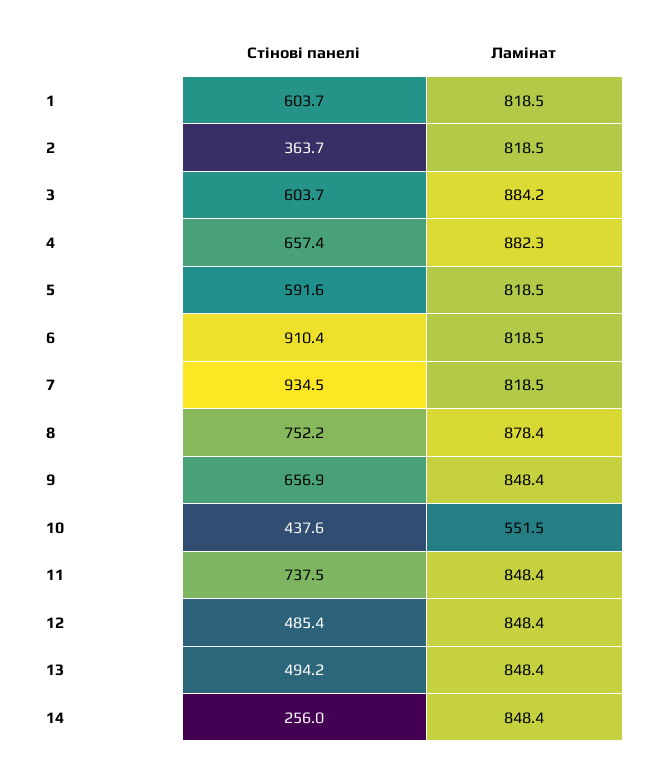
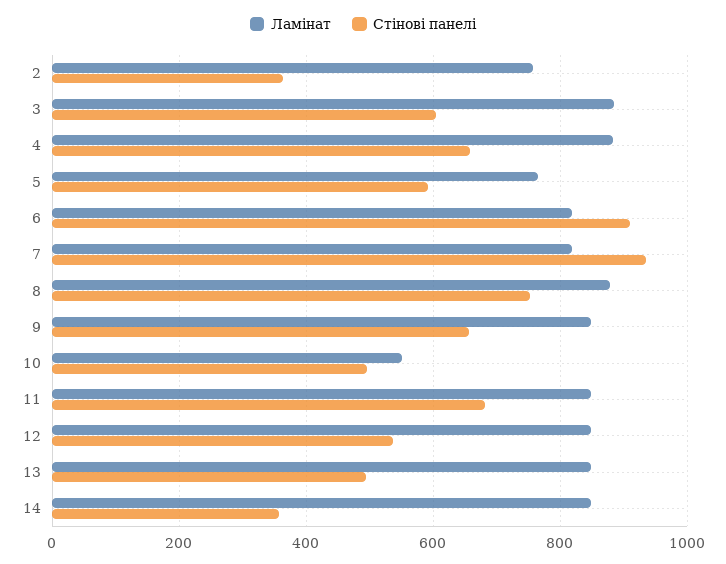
Стінові панелі, 1: 603.7 -> none
Ламінат, 1: 818.5 -> none
Ламінат, 2: 818.5 -> 760
Ламінат, 5: 818.5 -> 760
Стінові панелі, 10: 437.6 -> 500
Стінові панелі, 11: 737.5 -> 680
Стінові панелі, 12: 485.4 -> 540
Стінові панелі, 14: 256 -> 360

